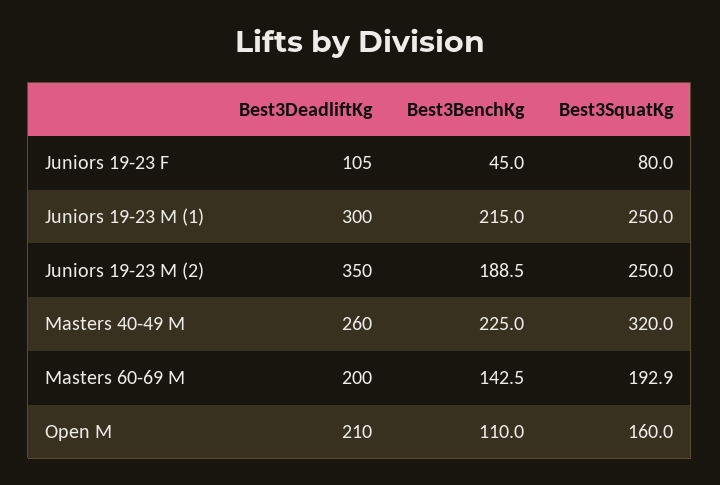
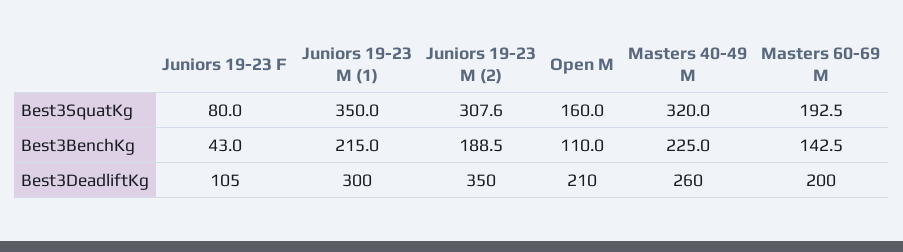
Best3BenchKg, Juniors 19-23 F: 45 -> 43
Best3SquatKg, Juniors 19-23 M (1): 250 -> 350
Best3SquatKg, Juniors 19-23 M (2): 250 -> 307.6
Best3SquatKg, Masters 60-69 M: 192.9 -> 192.5

